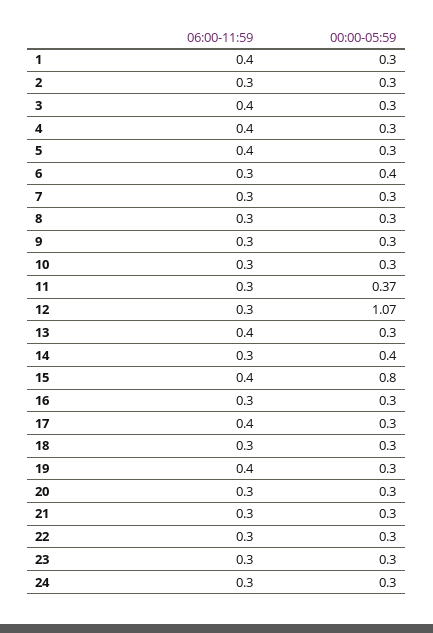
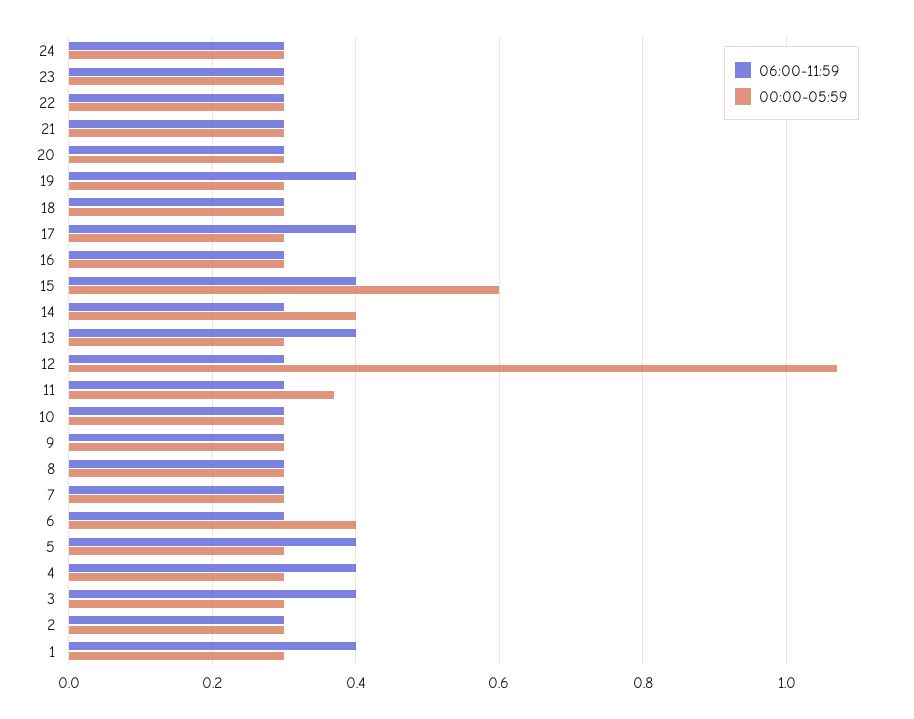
00:00-05:59, 15: 0.8 -> 0.6

